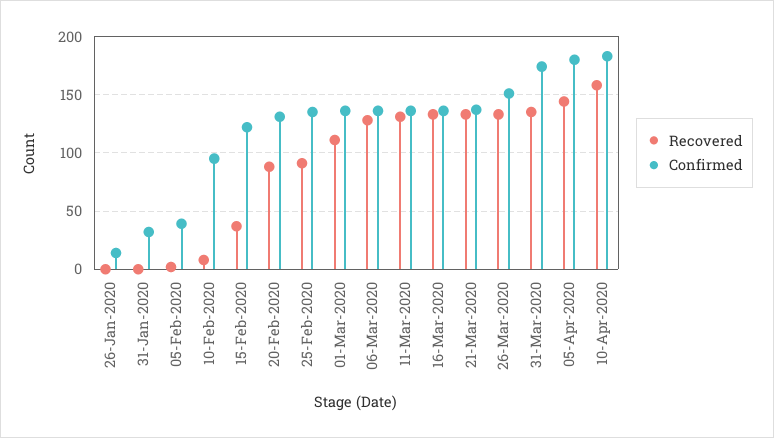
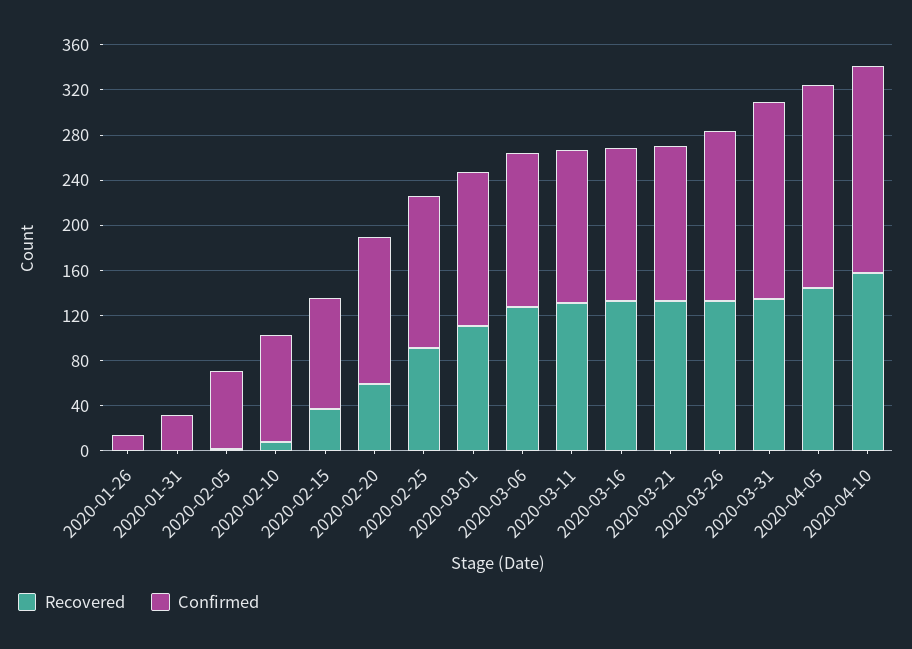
Confirmed, 05-Feb-2020: 40 -> 70
Confirmed, 15-Feb-2020: 120 -> 100
Recovered, 20-Feb-2020: 90 -> 60

